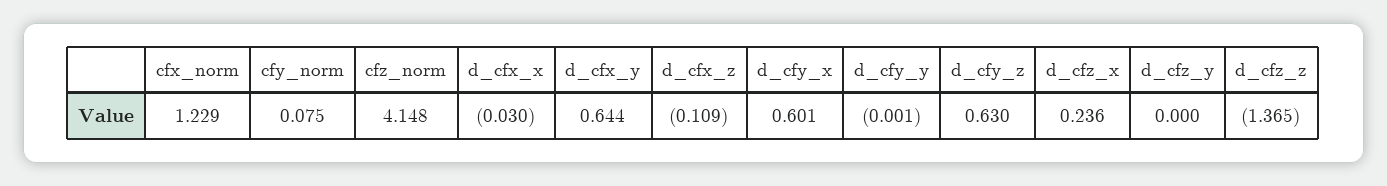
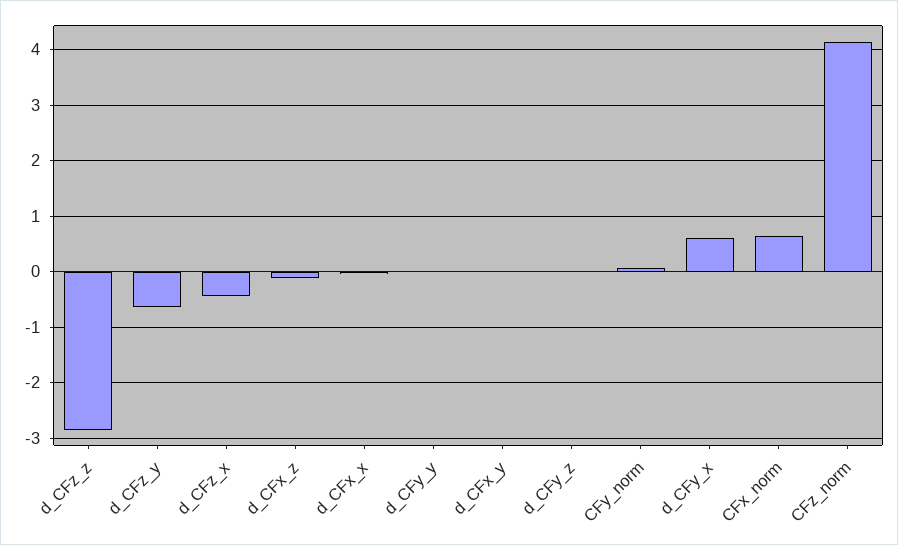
cfx_norm: 1.229 -> 0.6
d_cfx_y: 0.644 -> 0
d_cfy_z: 0.63 -> 0
d_cfz_x: 0.236 -> -0.4
d_cfz_y: 0 -> -0.6
d_cfz_z: -1.365 -> -2.8

